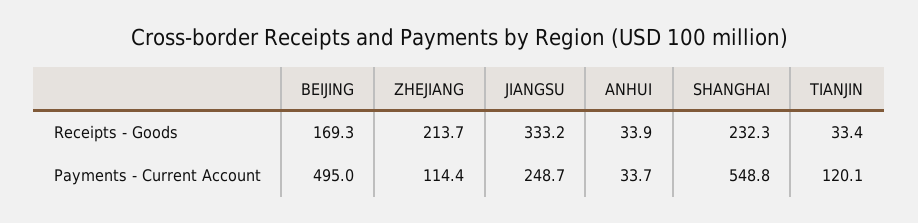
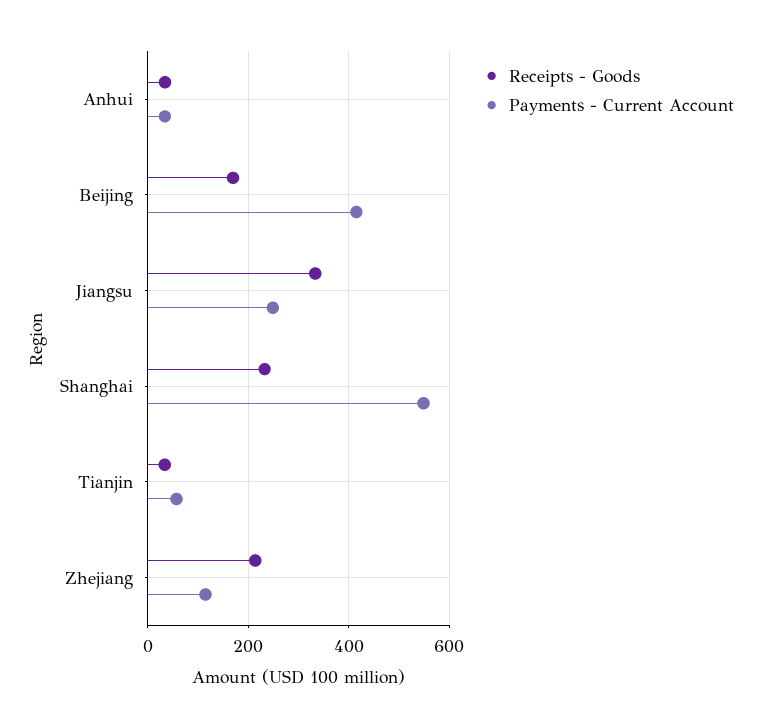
Payments - Current Account, BEIJING: 495 -> 420
Payments - Current Account, TIANJIN: 120.1 -> 60

